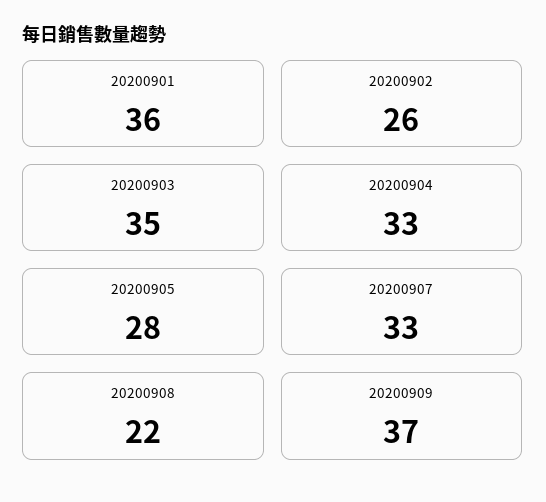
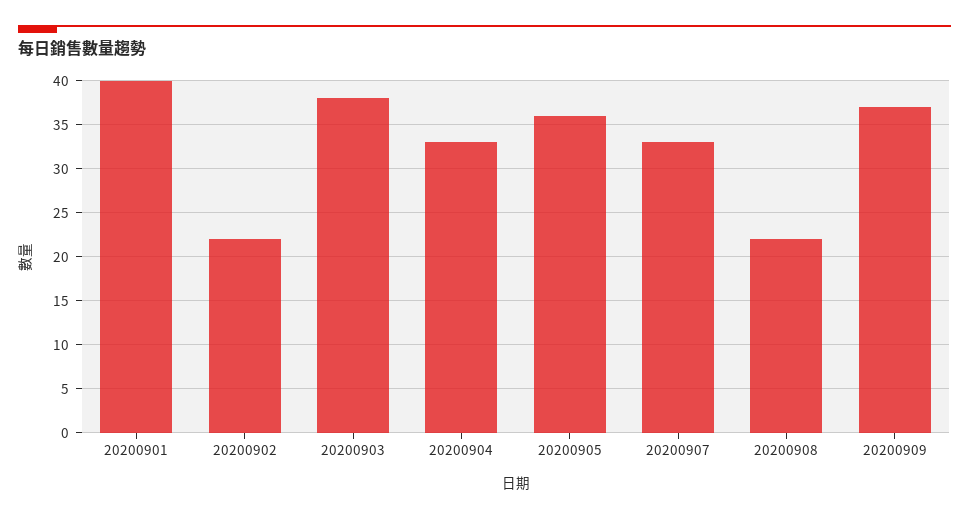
20200901: 36 -> 40
20200902: 26 -> 22
20200903: 35 -> 38
20200905: 28 -> 36

